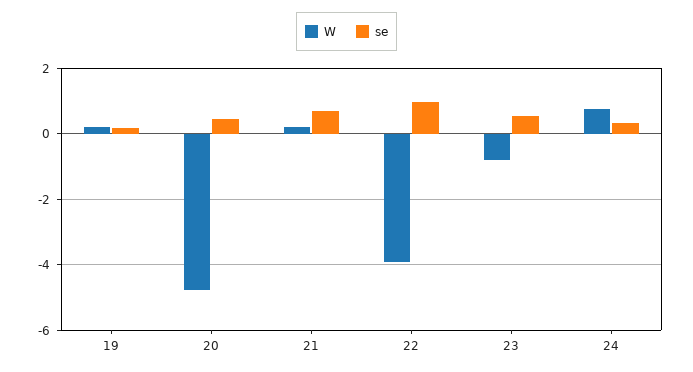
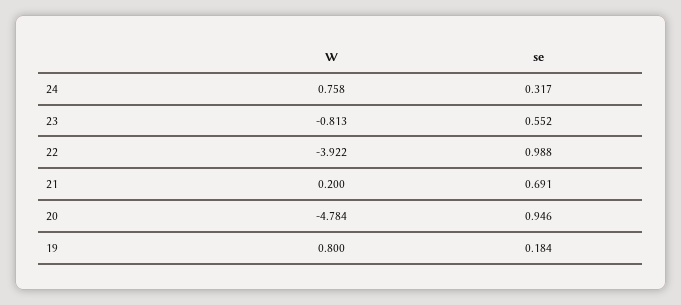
W, 19: 0.2 -> 0.8
se, 20: 0.4 -> 0.946

